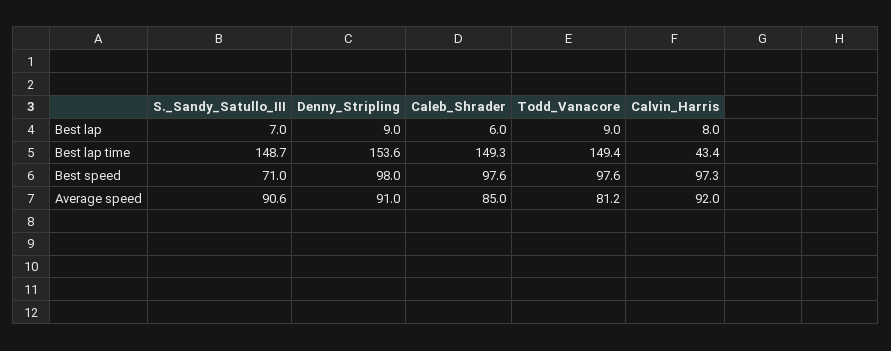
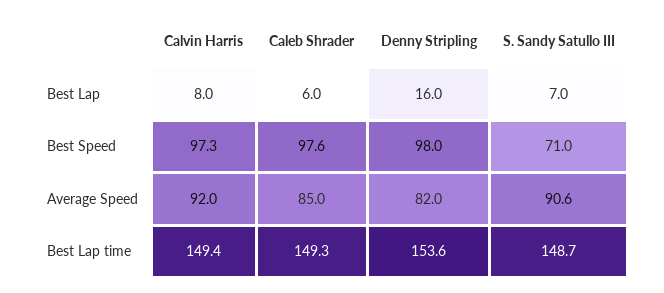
Denny_Stripling, Best lap: 9 -> 16
Todd_Vanacore, Best lap: 9 -> none
Todd_Vanacore, Best lap time: 149.4 -> none
Calvin_Harris, Best lap time: 43.4 -> 149.4
Todd_Vanacore, Best speed: 97.6 -> none
Denny_Stripling, Average speed: 91 -> 82
Todd_Vanacore, Average speed: 81.2 -> none

